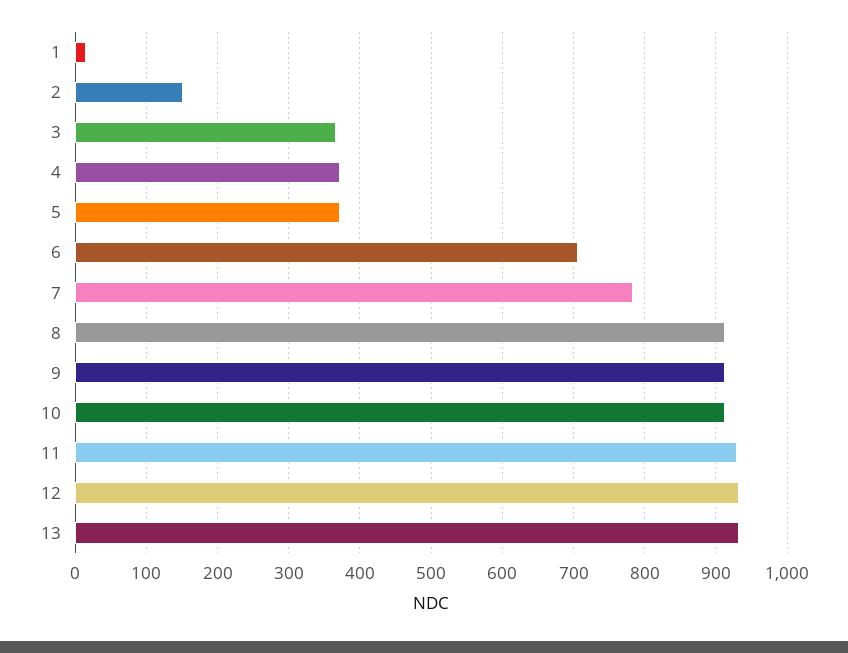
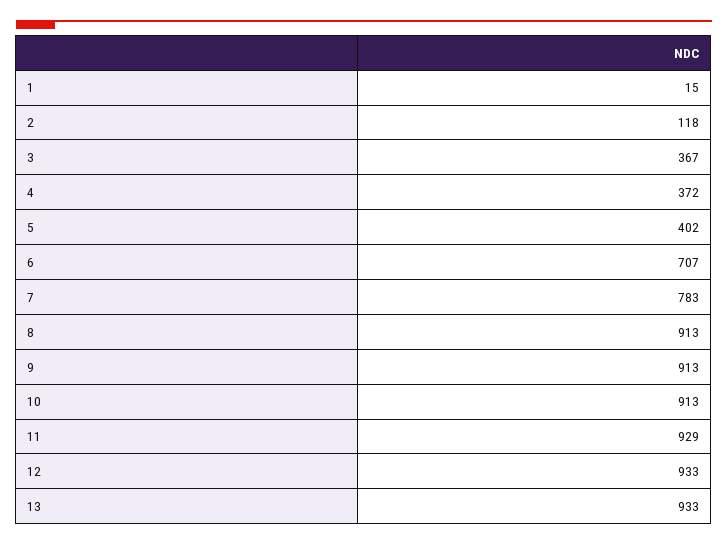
2: 150 -> 118
5: 370 -> 402

